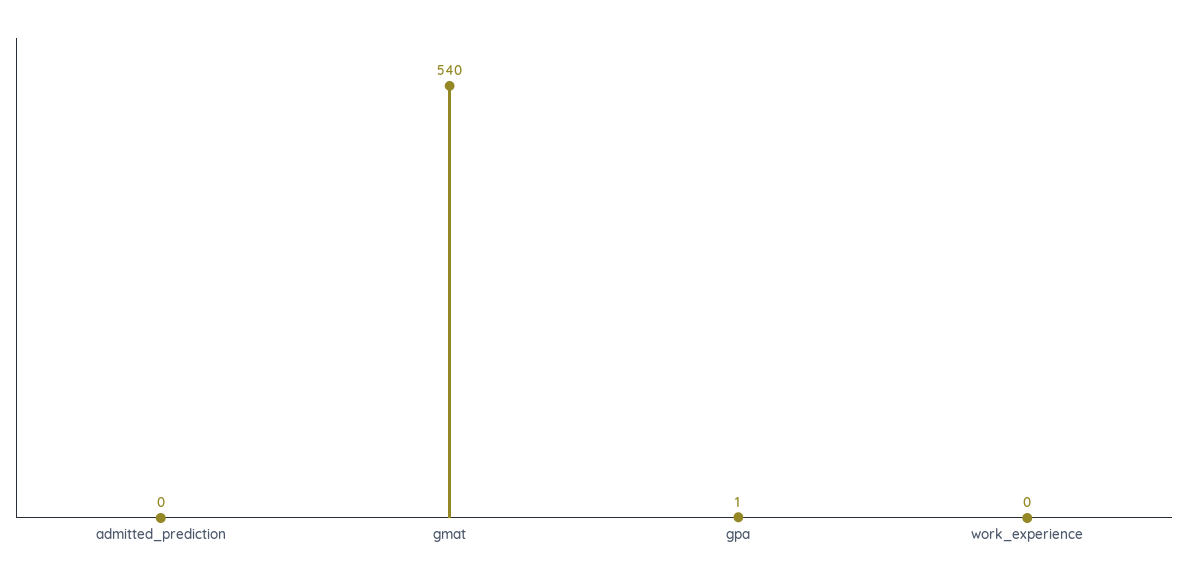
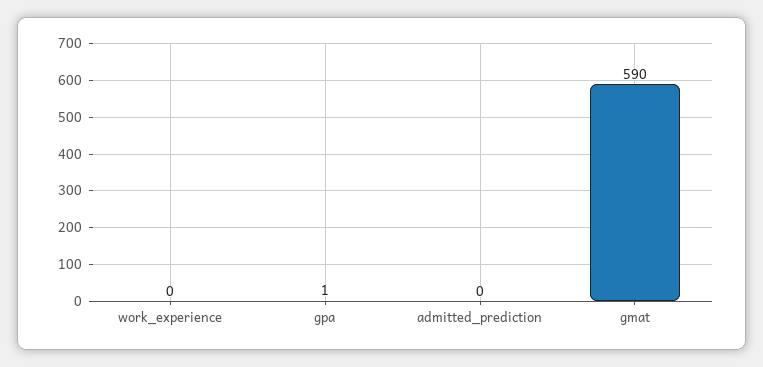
gmat: 540 -> 590

